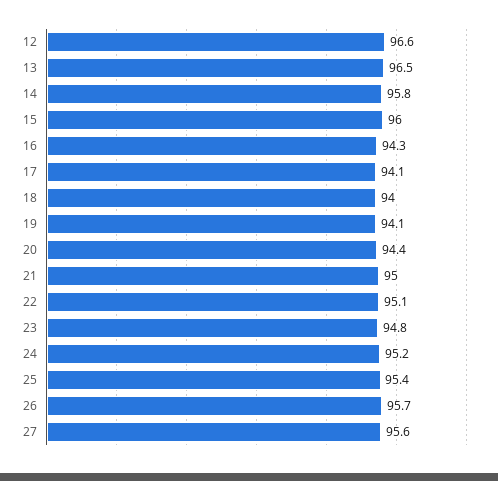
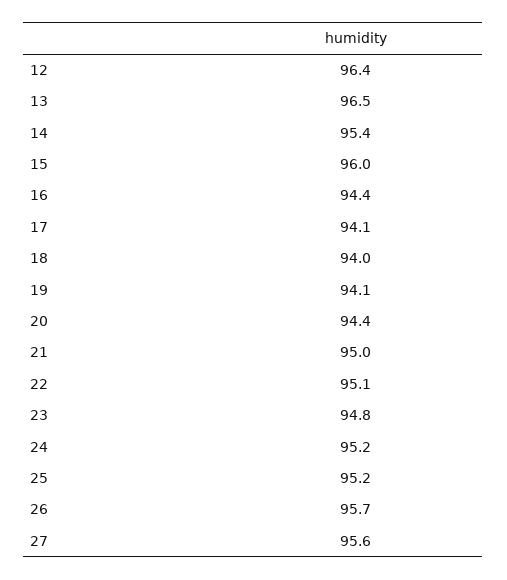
12: 96.6 -> 96.4
14: 95.8 -> 95.4
16: 94.3 -> 94.4
25: 95.4 -> 95.2

